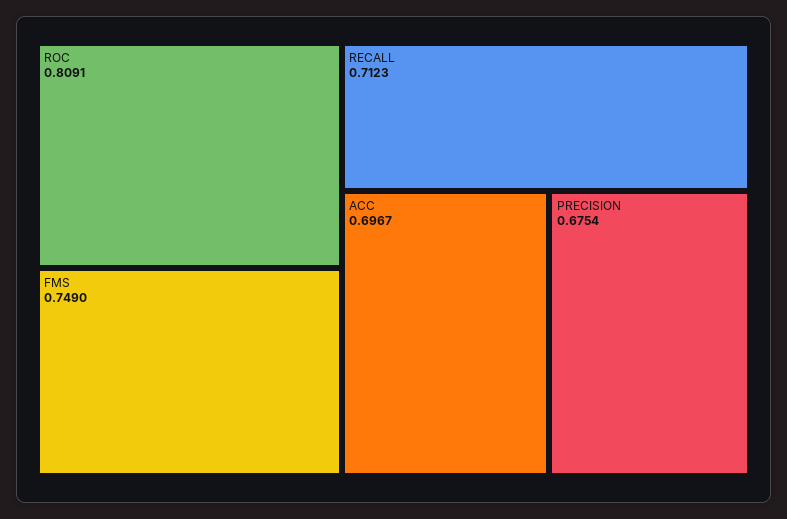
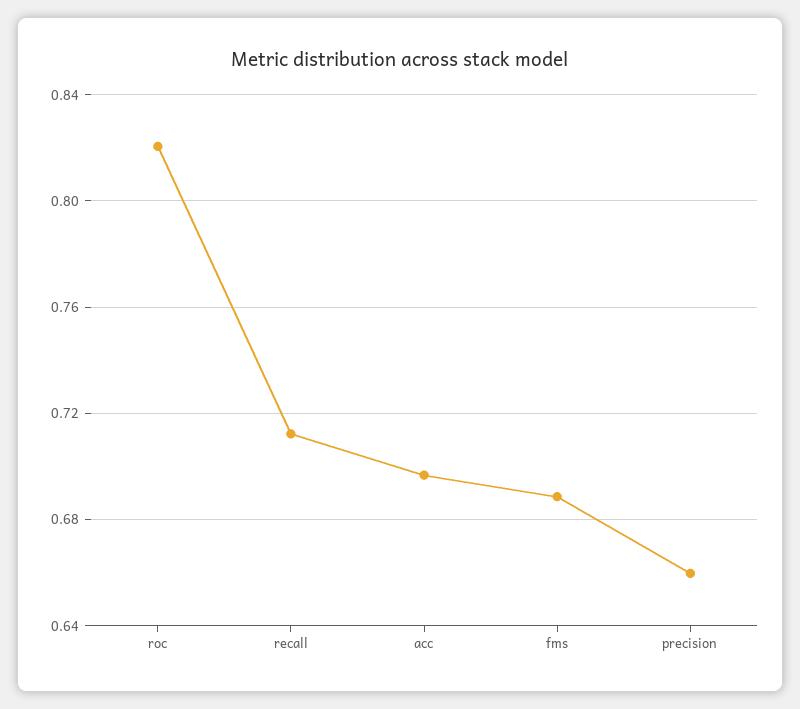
ROC: 0.8091 -> 0.82
FMS: 0.749 -> 0.69
PRECISION: 0.6754 -> 0.66

